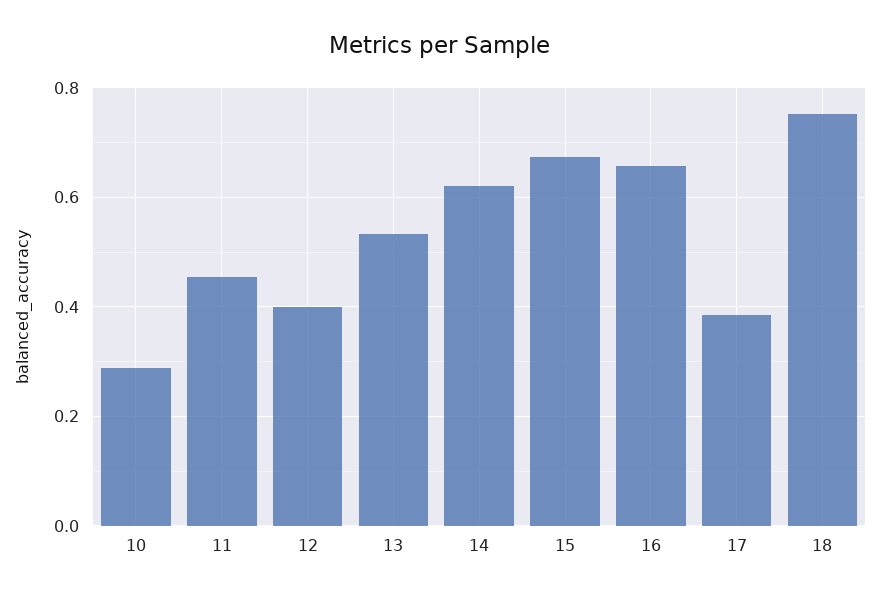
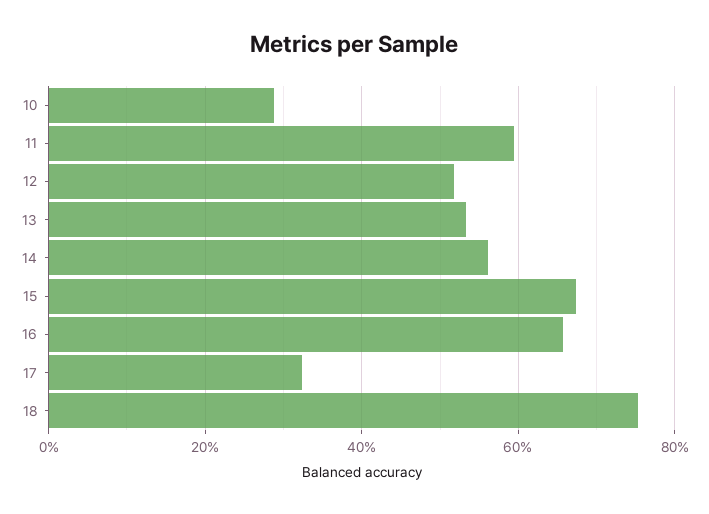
11: 0.46 -> 0.6
12: 0.4 -> 0.52
14: 0.62 -> 0.56
17: 0.38 -> 0.32

